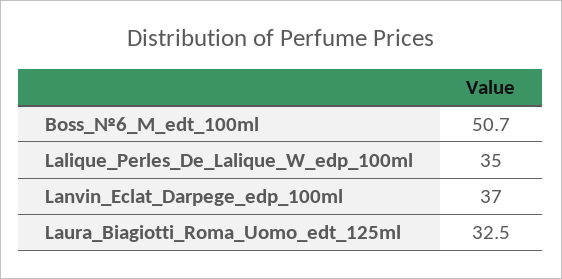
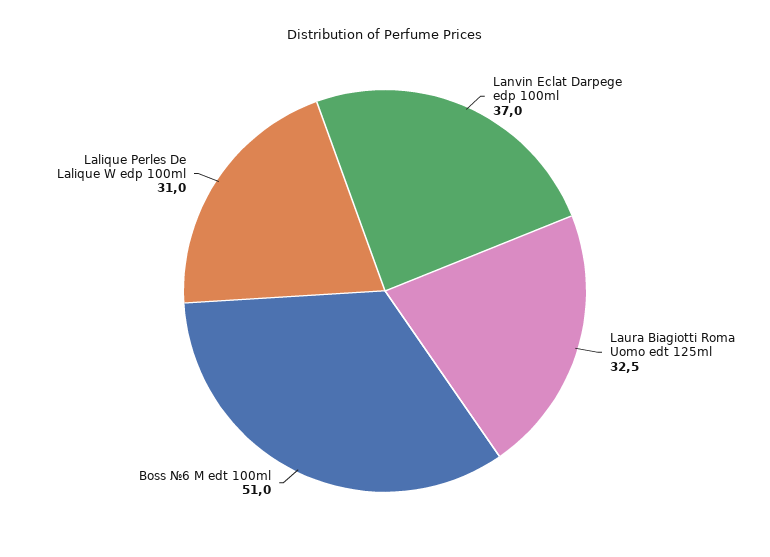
Boss_№6_M_edt_100ml: 50.7 -> 51
Lalique_Perles_De_Lalique_W_edp_100ml: 35 -> 31

